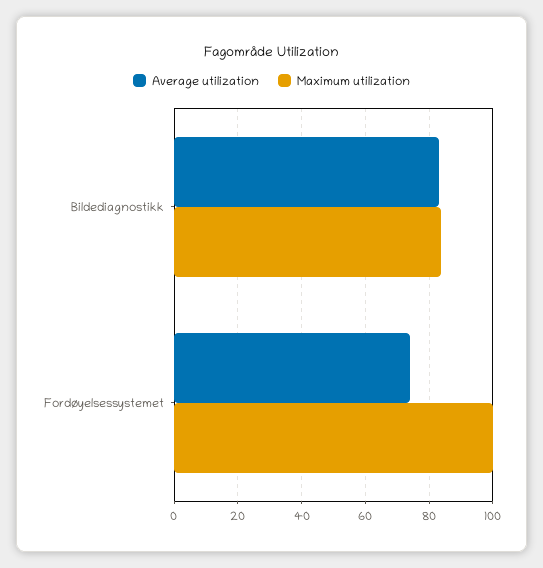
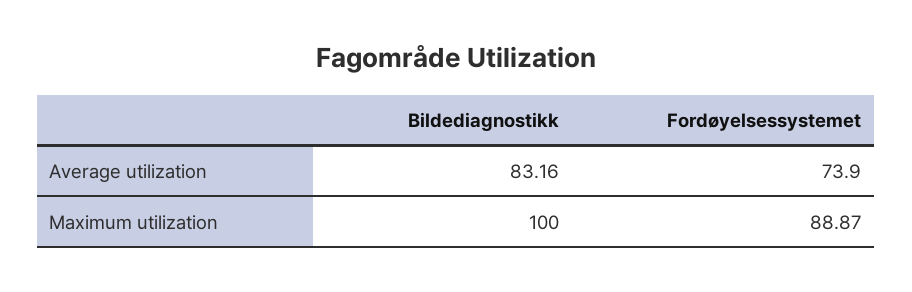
Maximum utilization, Bildediagnostikk: 84 -> 100
Maximum utilization, Fordøyelsessystemet: 100 -> 88.87

